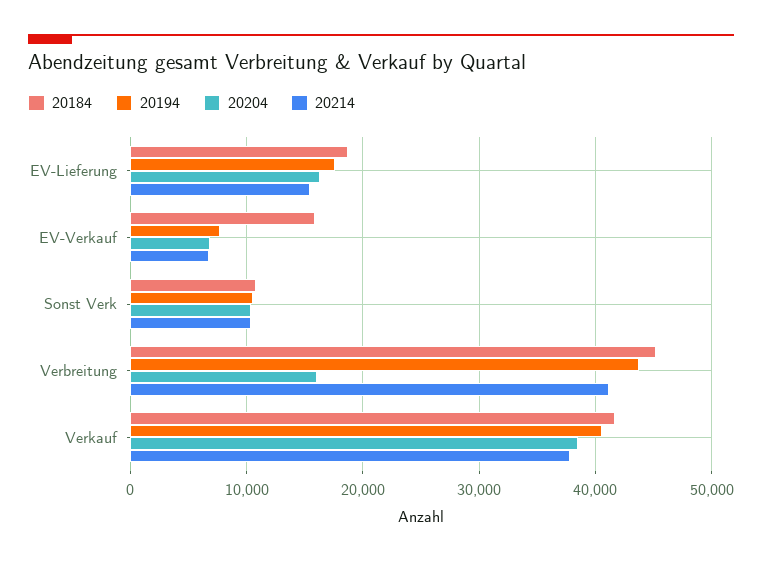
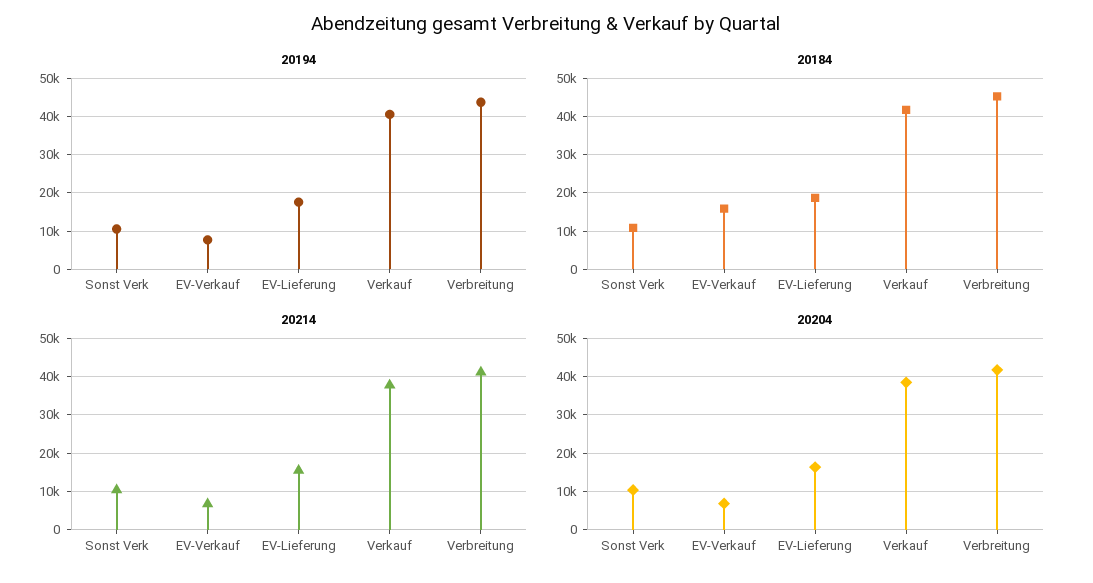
20204, Verbreitung: 16000 -> 42000

